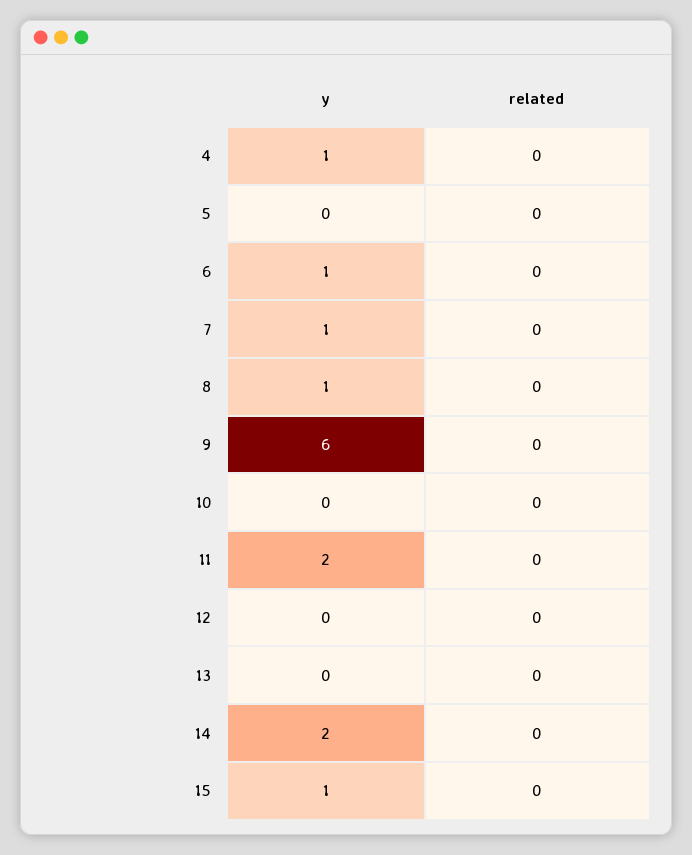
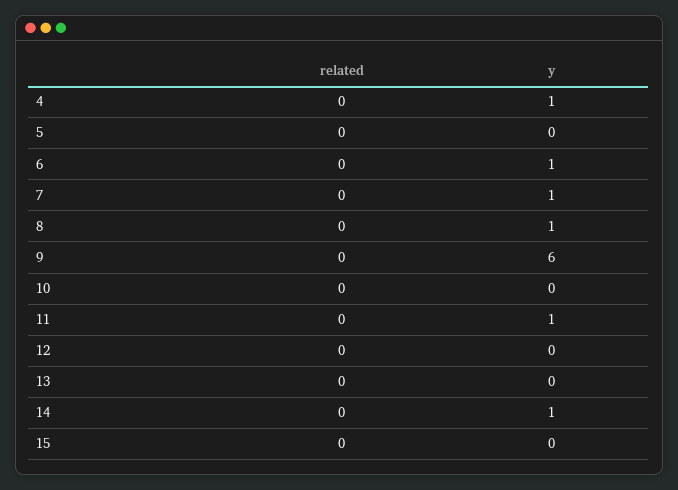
y, 11: 2 -> 1
y, 14: 2 -> 1
y, 15: 1 -> 0

